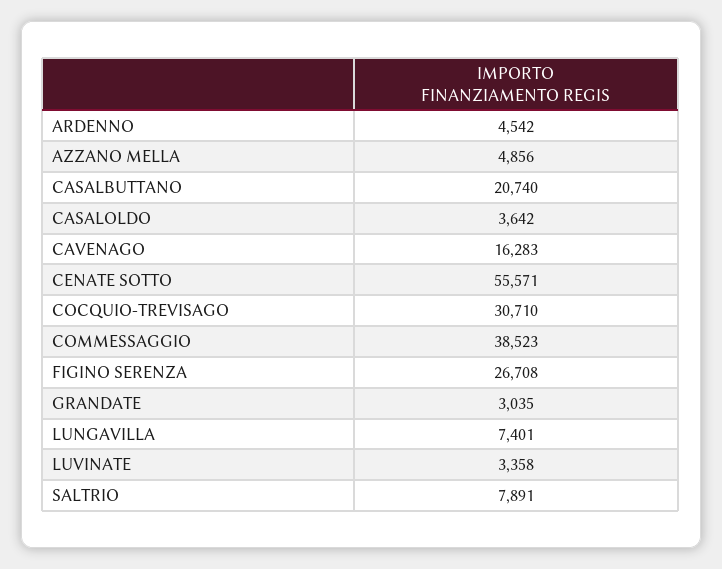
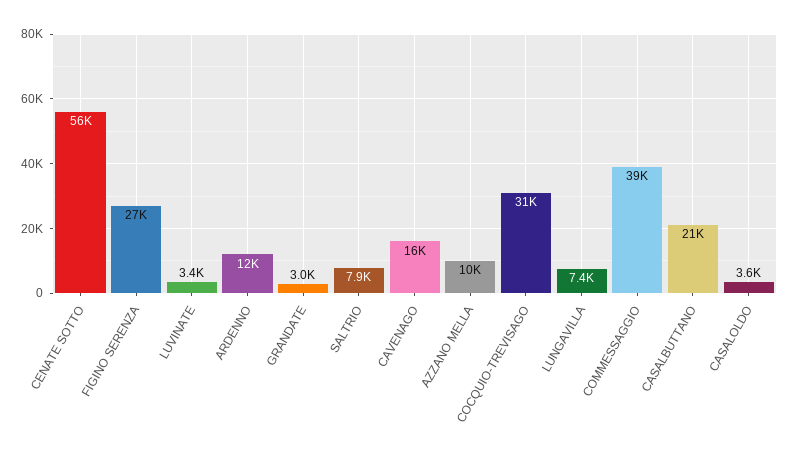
ARDENNO: 4542 -> 12000
AZZANO MELLA: 4856 -> 10000

